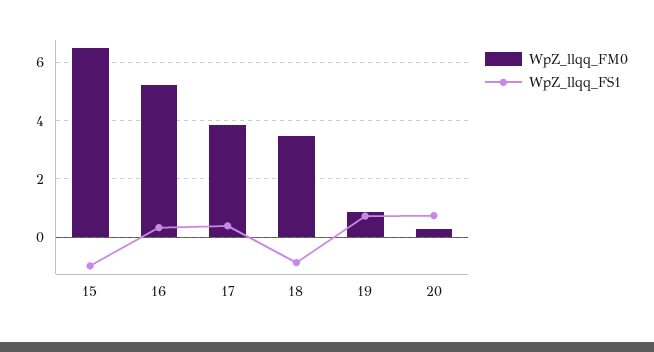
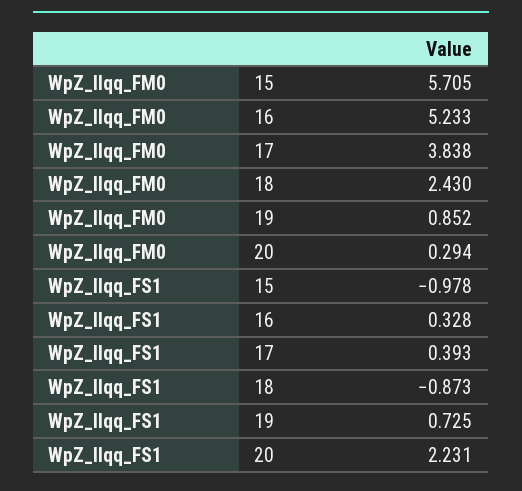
WpZ_llqq_FM0, 15: 6.5 -> 5.705
WpZ_llqq_FM0, 18: 3.5 -> 2.43
WpZ_llqq_FS1, 20: 0.75 -> 2.231

